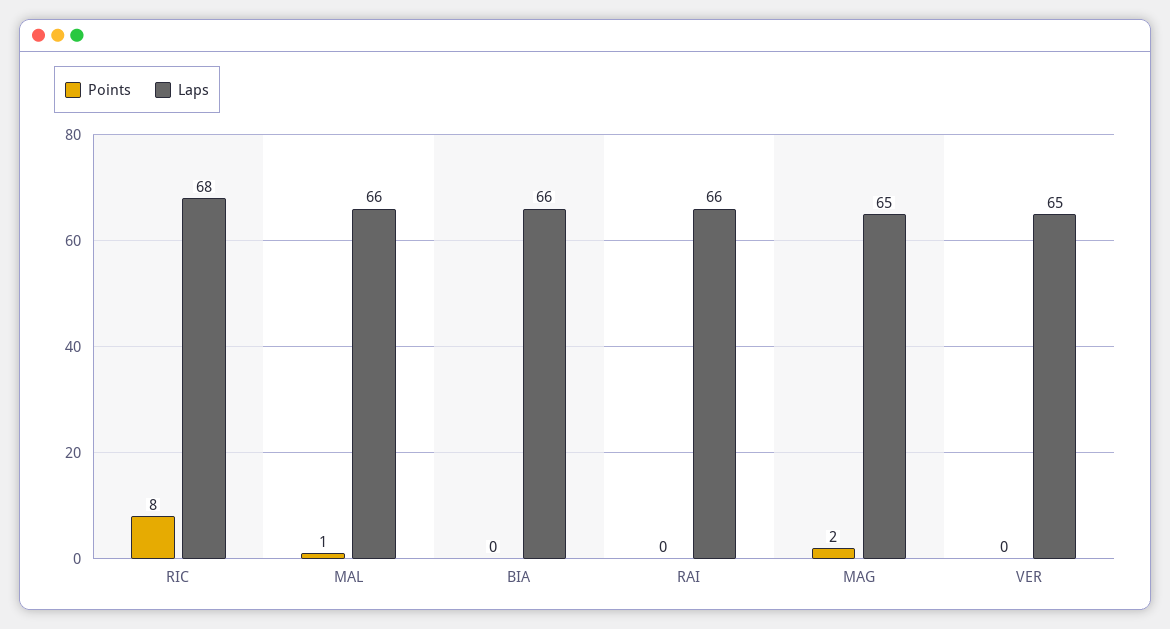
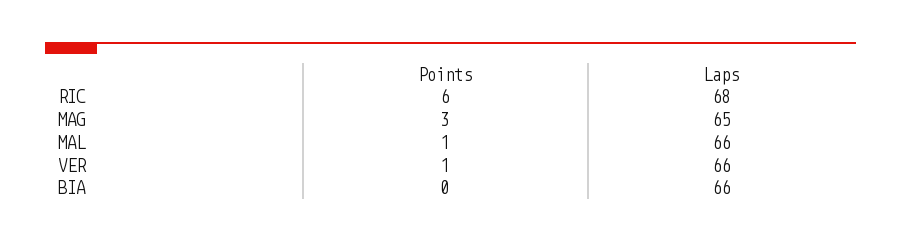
Points, RIC: 8 -> 6
Points, RAI: 0 -> none
Laps, RAI: 66 -> none
Points, MAG: 2 -> 3
Points, VER: 0 -> 1
Laps, VER: 65 -> 66

